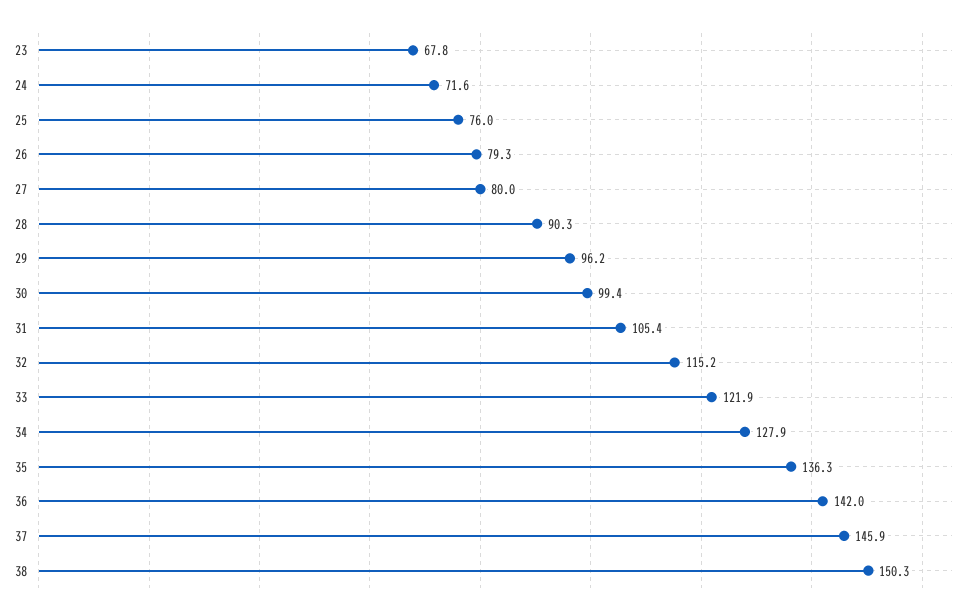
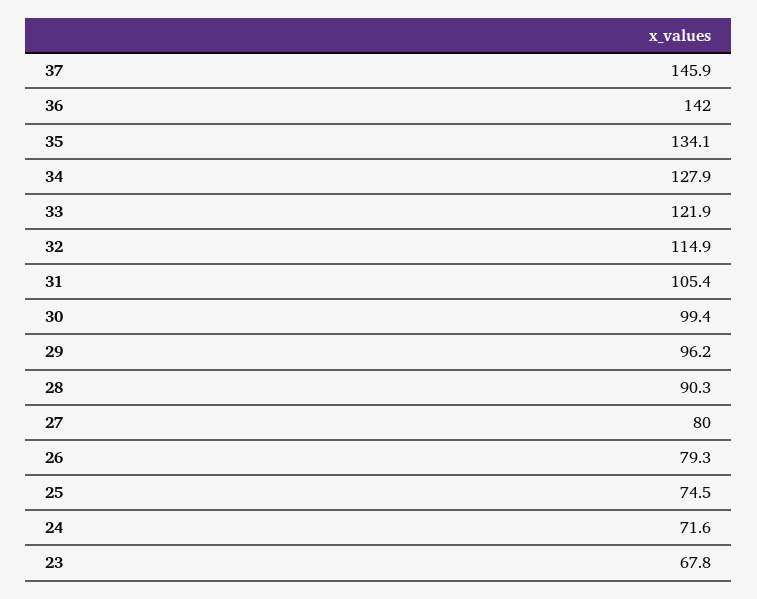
25: 76 -> 74.5
32: 115.2 -> 114.9
35: 136.3 -> 134.1
38: 150.3 -> none

